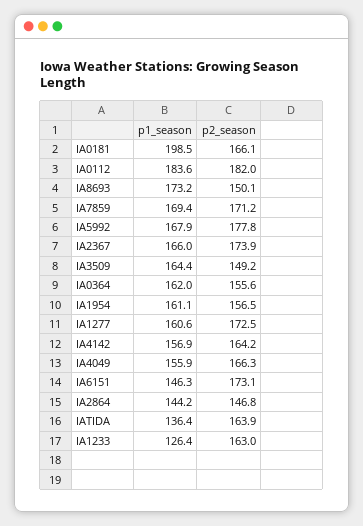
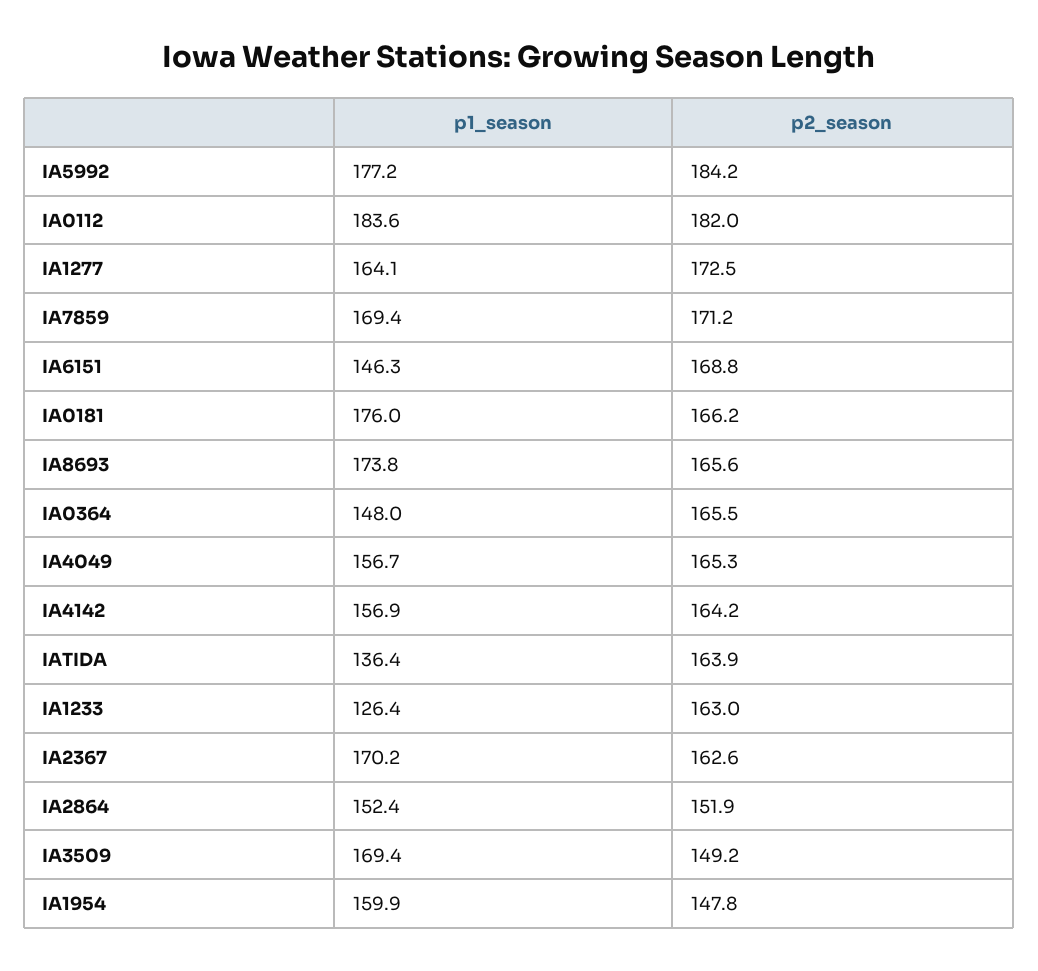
p1_season, IA0181: 198.5 -> 176
p2_season, IA0181: 166.1 -> 166.2
p1_season, IA8693: 173.2 -> 173.8
p2_season, IA8693: 150.1 -> 165.6
p1_season, IA5992: 167.9 -> 177.2
p2_season, IA5992: 177.8 -> 184.2
p1_season, IA2367: 166 -> 170.2
p2_season, IA2367: 173.9 -> 162.6
p1_season, IA3509: 164.4 -> 169.4
p1_season, IA0364: 162 -> 148
p2_season, IA0364: 155.6 -> 165.5
p1_season, IA1954: 161.1 -> 159.9
p2_season, IA1954: 156.5 -> 147.8
p1_season, IA1277: 160.6 -> 164.1
p1_season, IA4049: 155.9 -> 156.7
p2_season, IA4049: 166.3 -> 165.3
p2_season, IA6151: 173.1 -> 168.8
p1_season, IA2864: 144.2 -> 152.4
p2_season, IA2864: 146.8 -> 151.9

